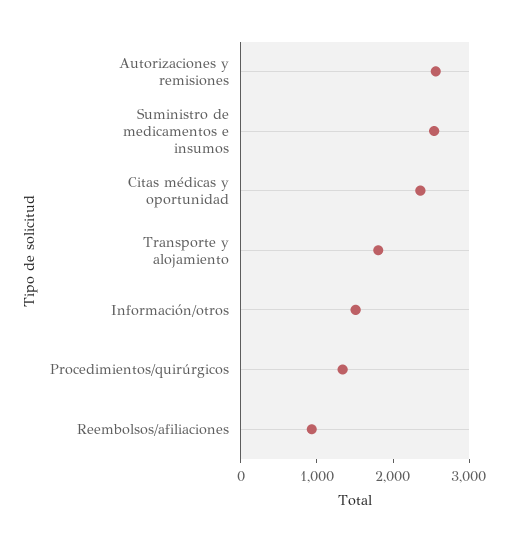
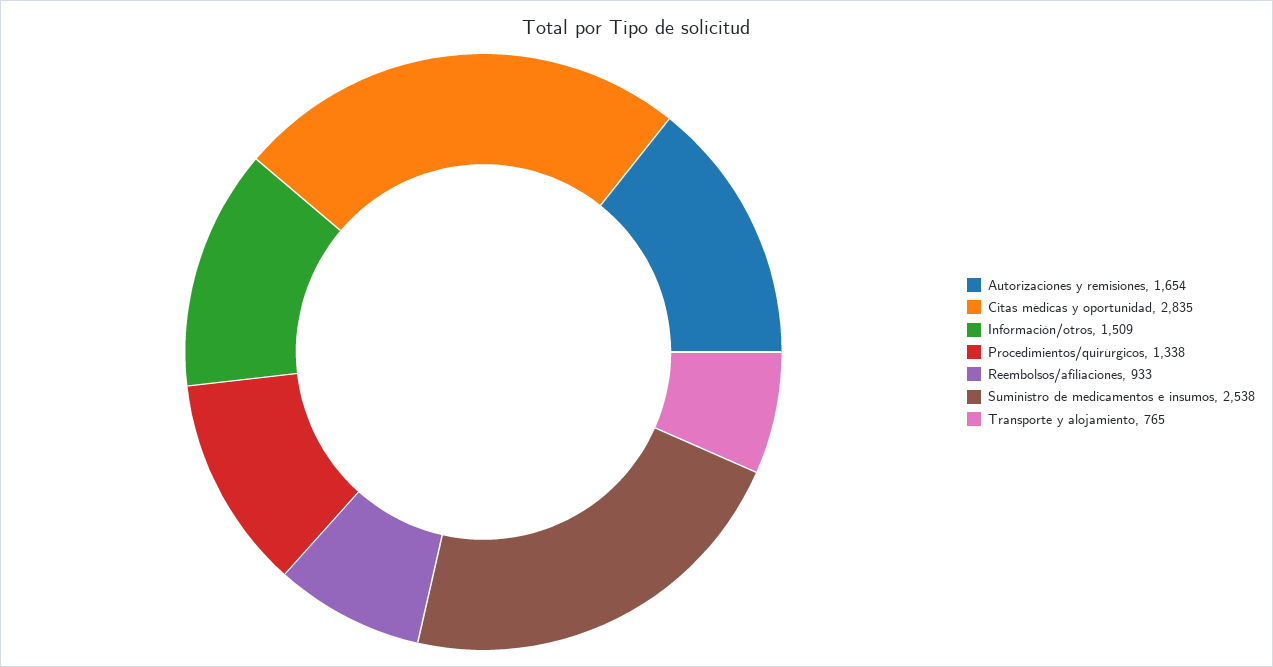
Autorizaciones y remisiones: 2600 -> 1654
Citas médicas y oportunidad: 2400 -> 2835
Transporte y alojamiento: 1800 -> 765

